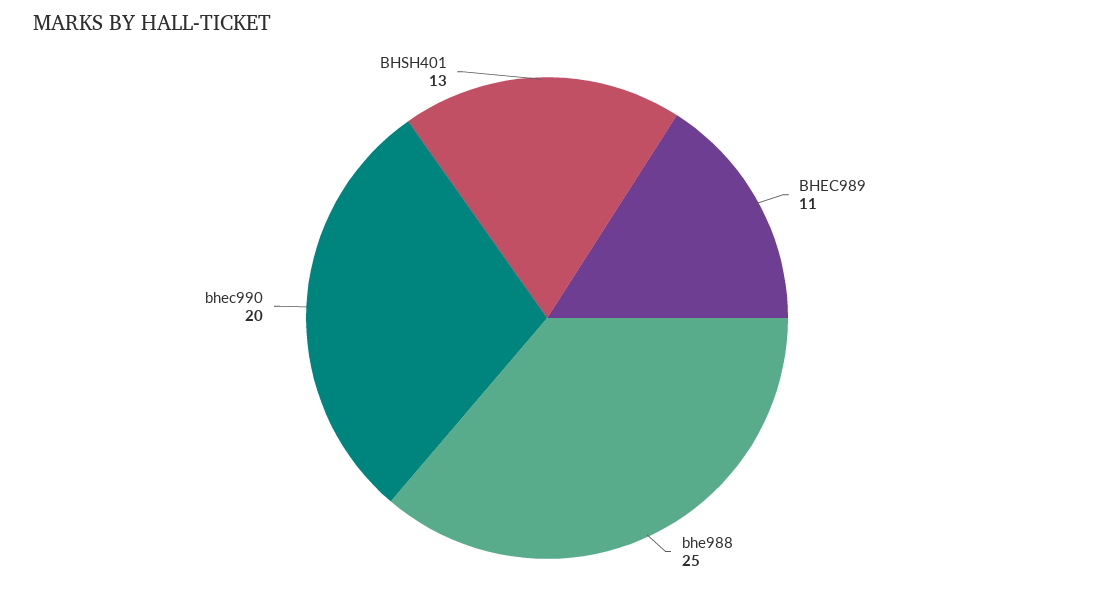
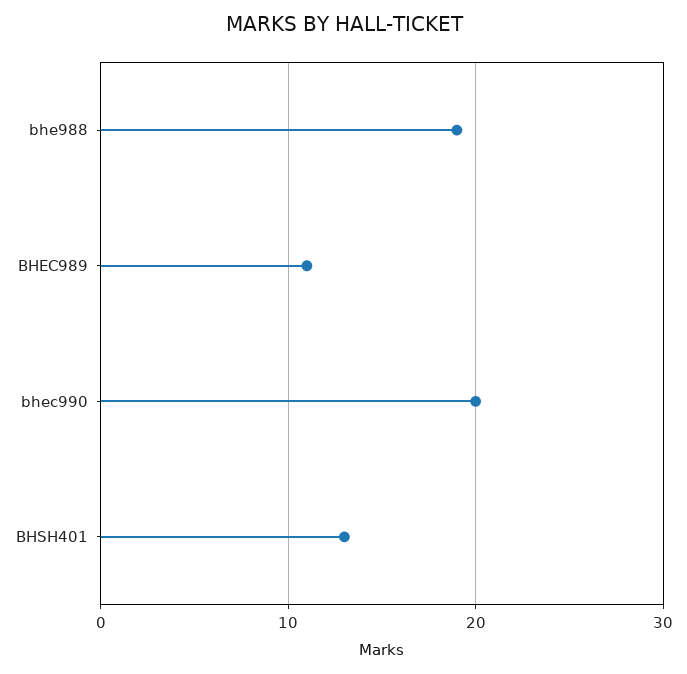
bhe988: 25 -> 19

